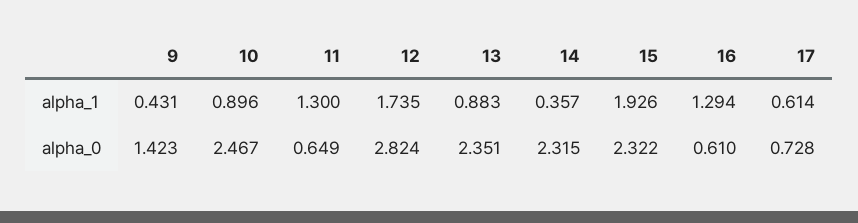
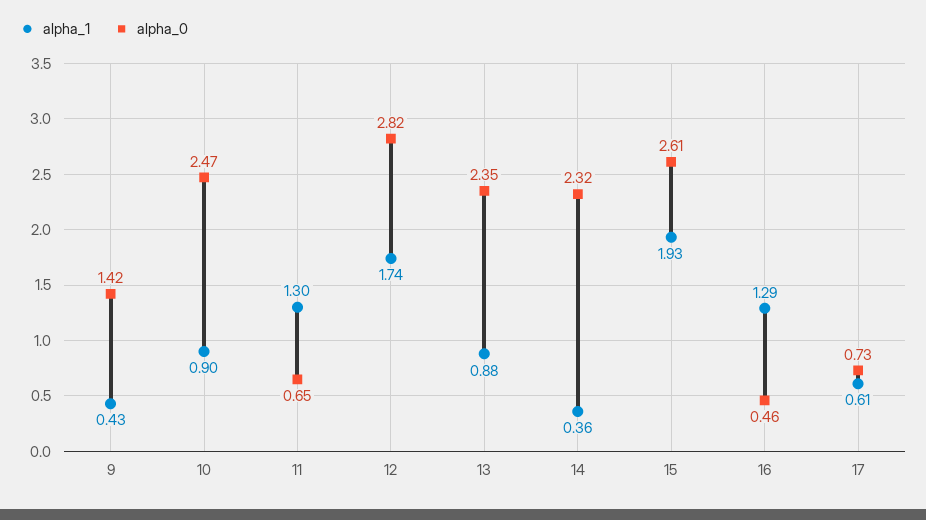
alpha_0, 15: 2.322 -> 2.61
alpha_0, 16: 0.61 -> 0.46

